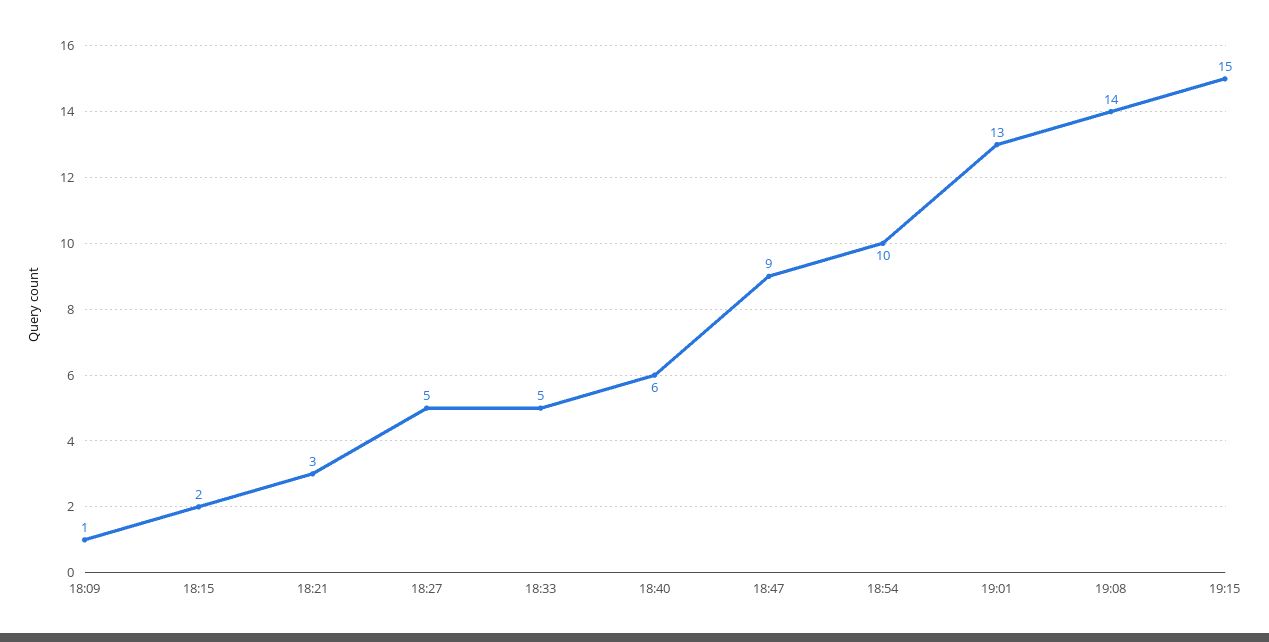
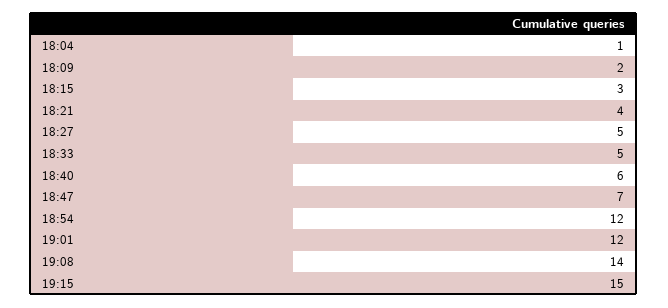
18:09: 1 -> 2
18:15: 2 -> 3
18:21: 3 -> 4
18:47: 9 -> 7
18:54: 10 -> 12
19:01: 13 -> 12
18:04: none -> 1

